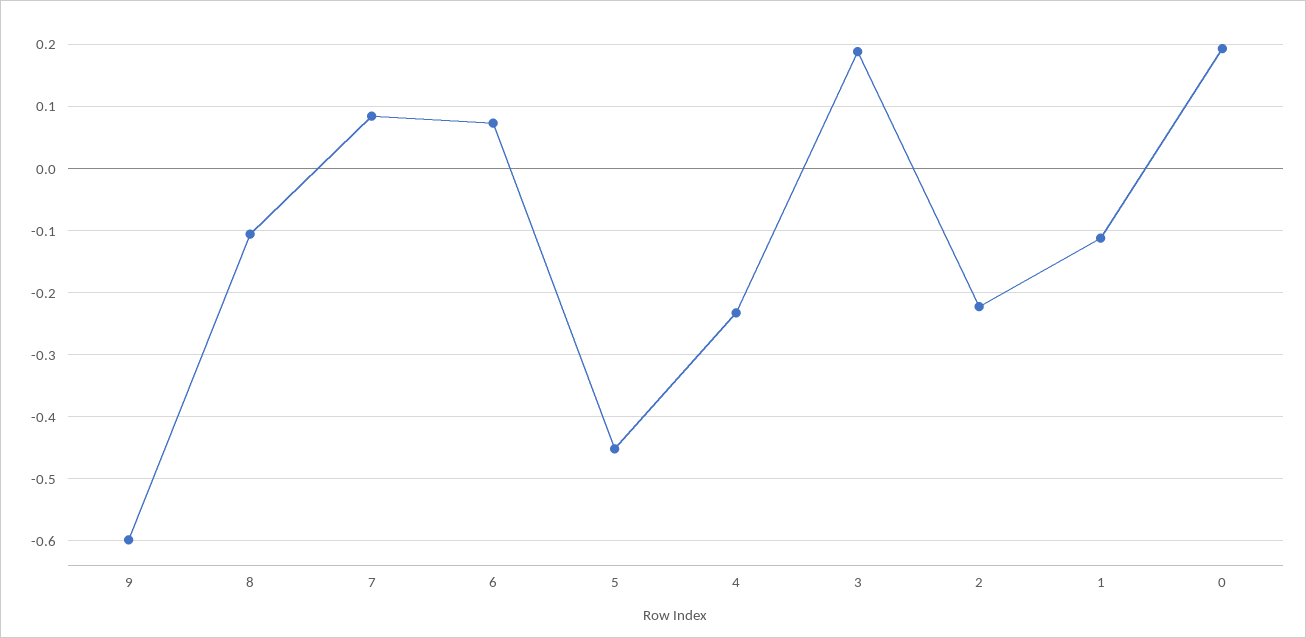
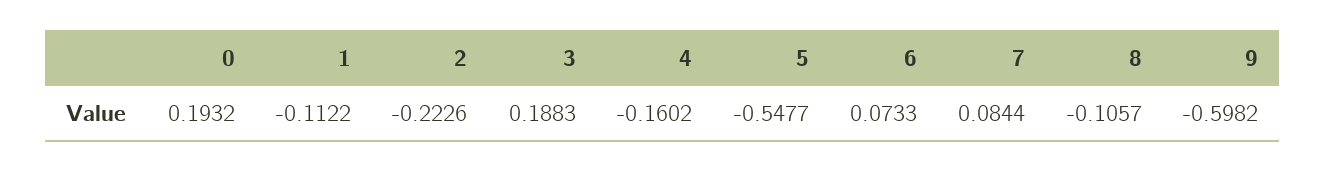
5: -0.45 -> -0.5477
4: -0.23 -> -0.1602

